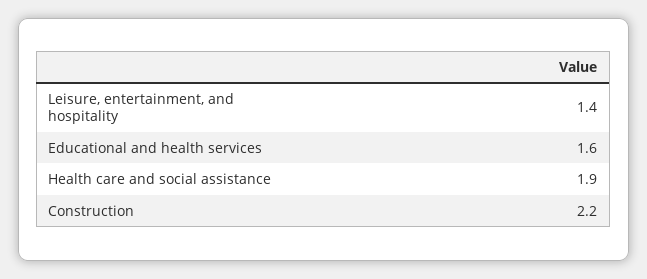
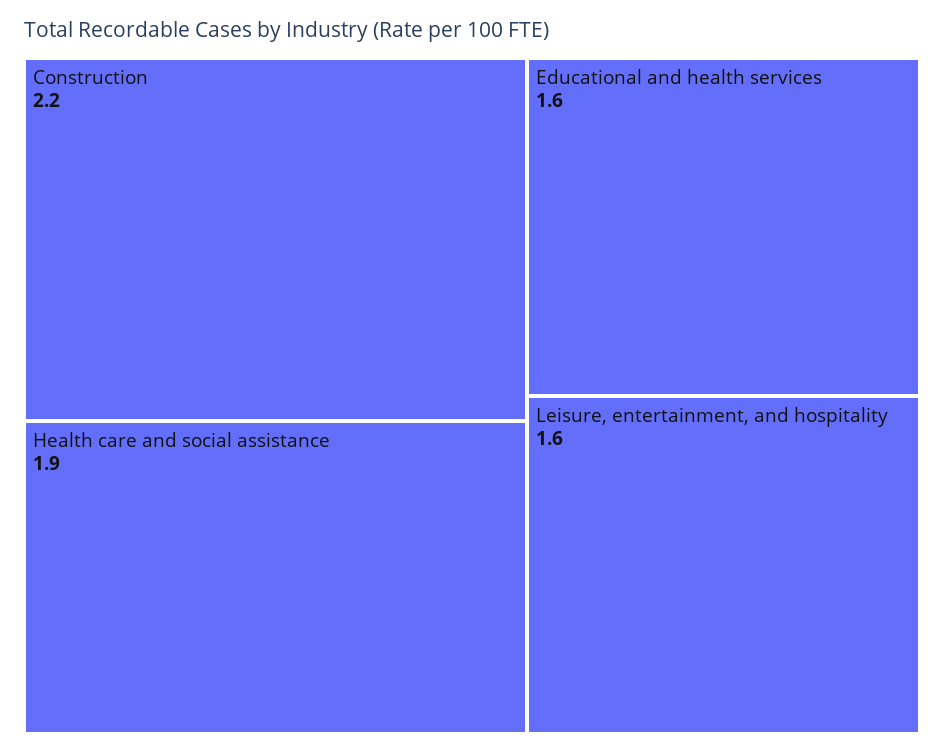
Leisure, entertainment, and hospitality: 1.4 -> 1.6

